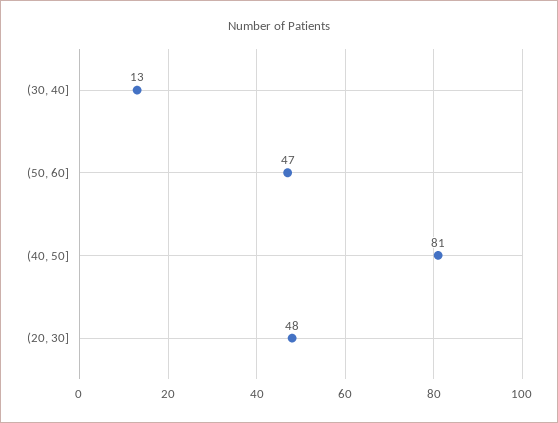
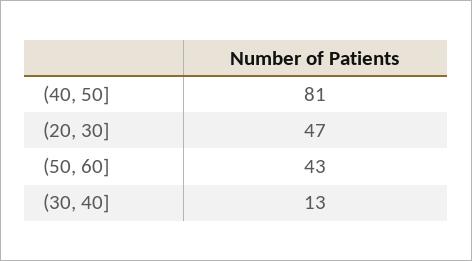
(50, 60]: 47 -> 43
(20, 30]: 48 -> 47

